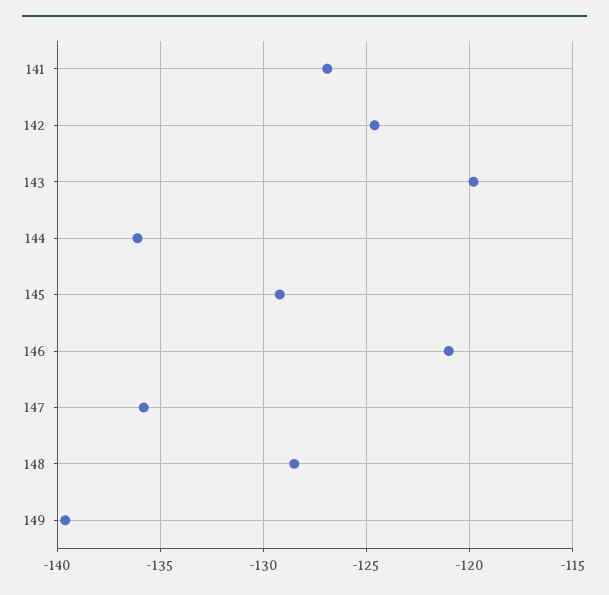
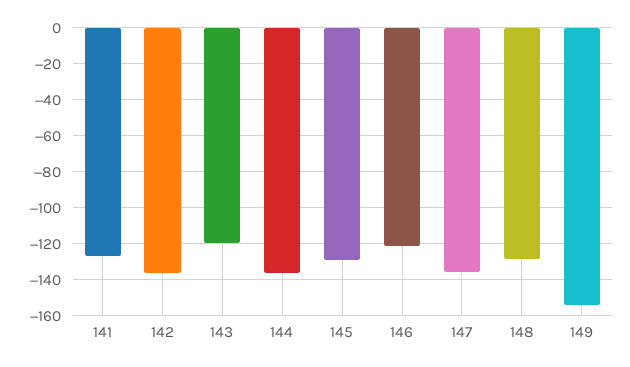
142: -124.5 -> -135
149: -139.5 -> -155

